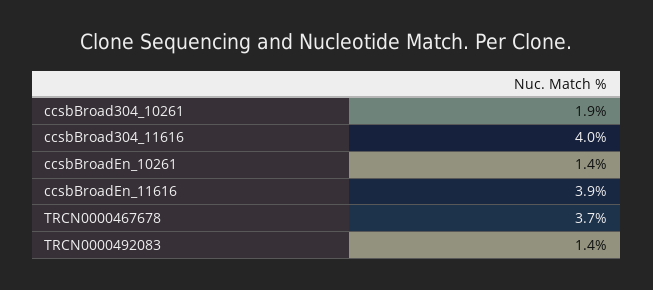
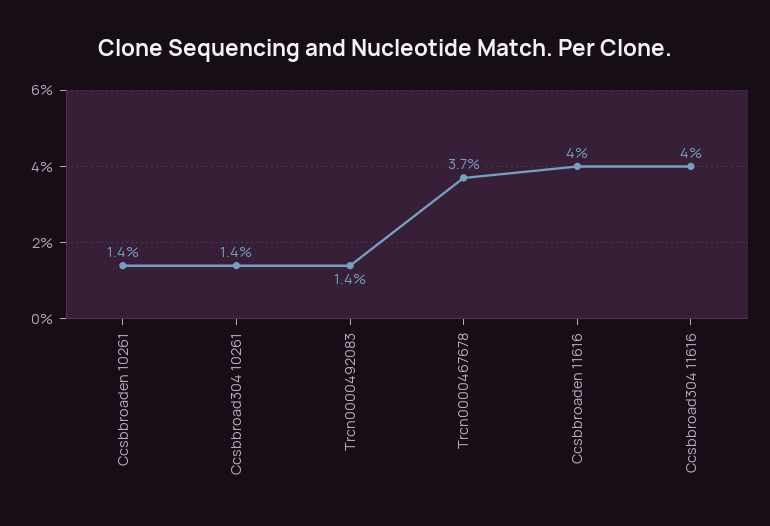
ccsbBroad304_10261: 1.9 -> 1.4
ccsbBroadEn_11616: 3.9 -> 4

